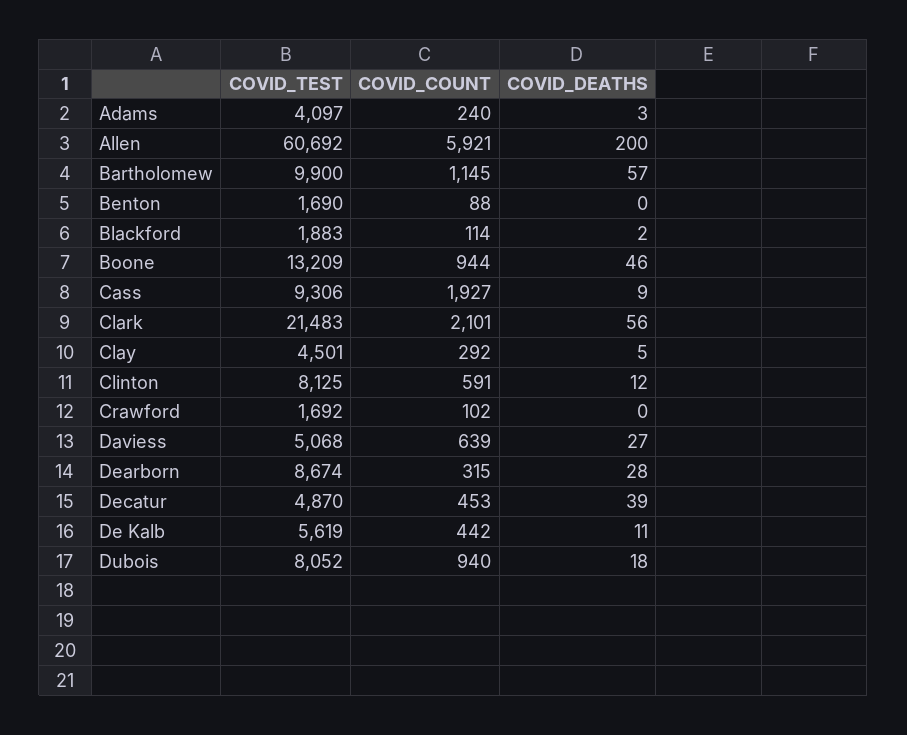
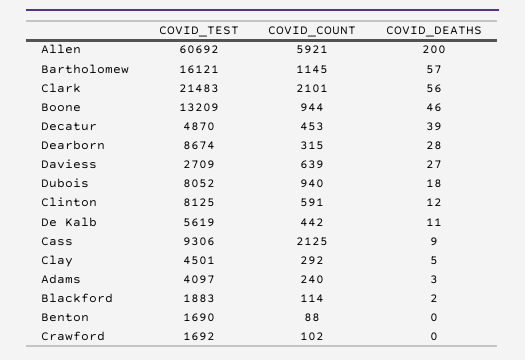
COVID_TEST, Bartholomew: 9900 -> 16121
COVID_COUNT, Cass: 1927 -> 2125
COVID_TEST, Daviess: 5068 -> 2709

